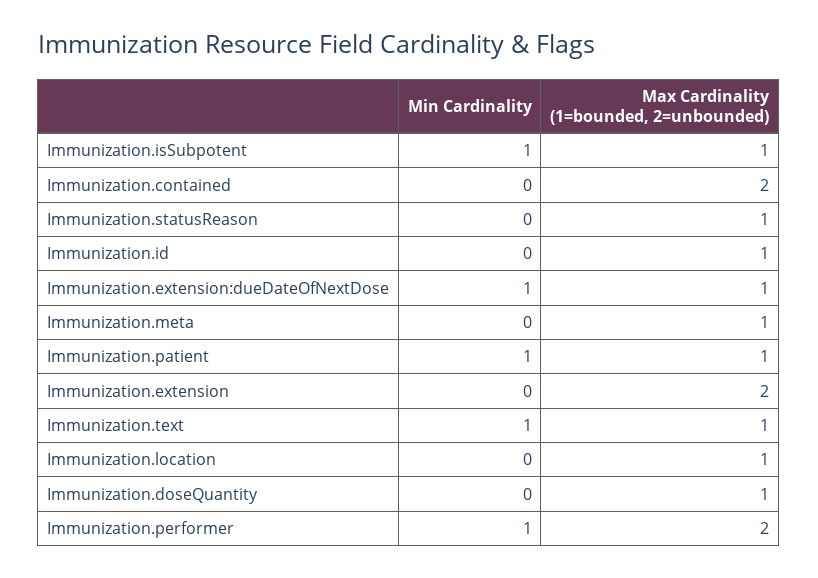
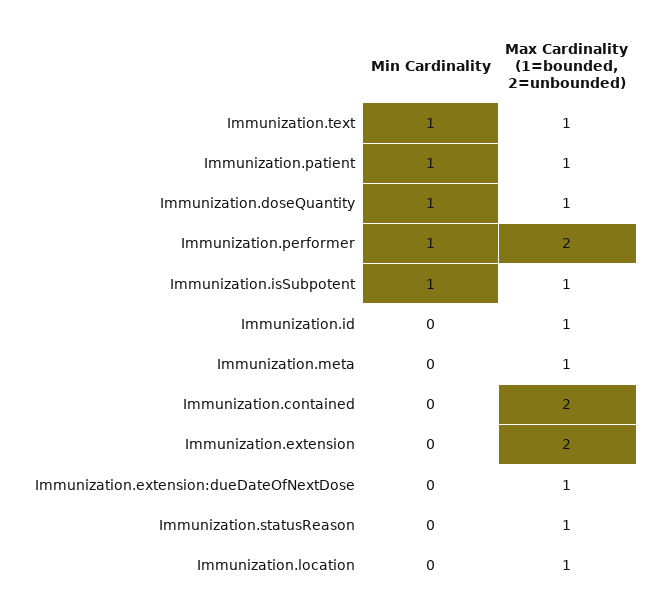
Min Cardinality, Immunization.extension:dueDateOfNextDose: 1 -> 0
Min Cardinality, Immunization.doseQuantity: 0 -> 1

